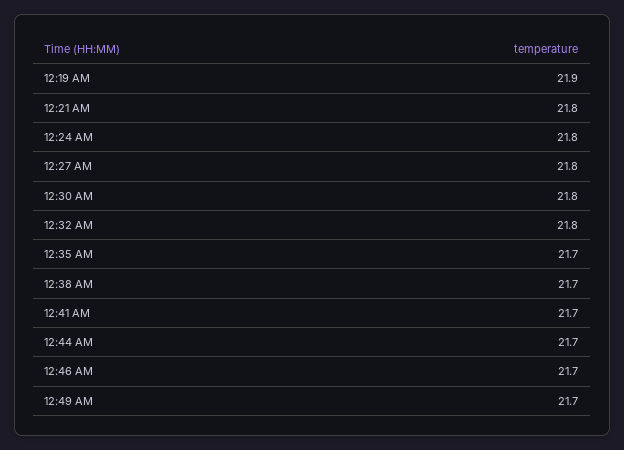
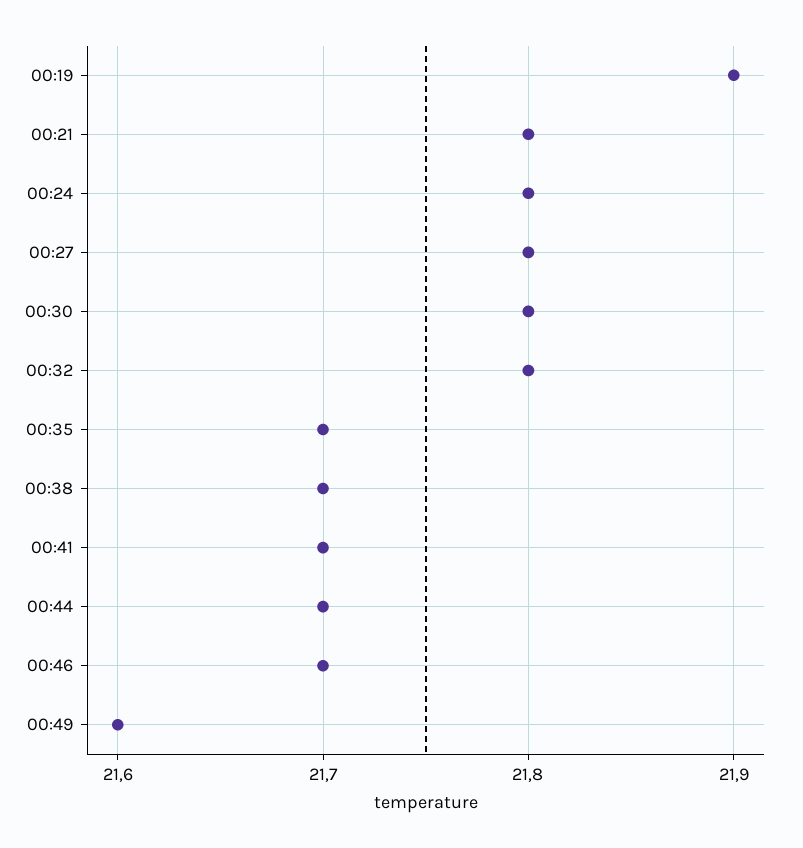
12:49 AM: 21.7 -> 21.6

